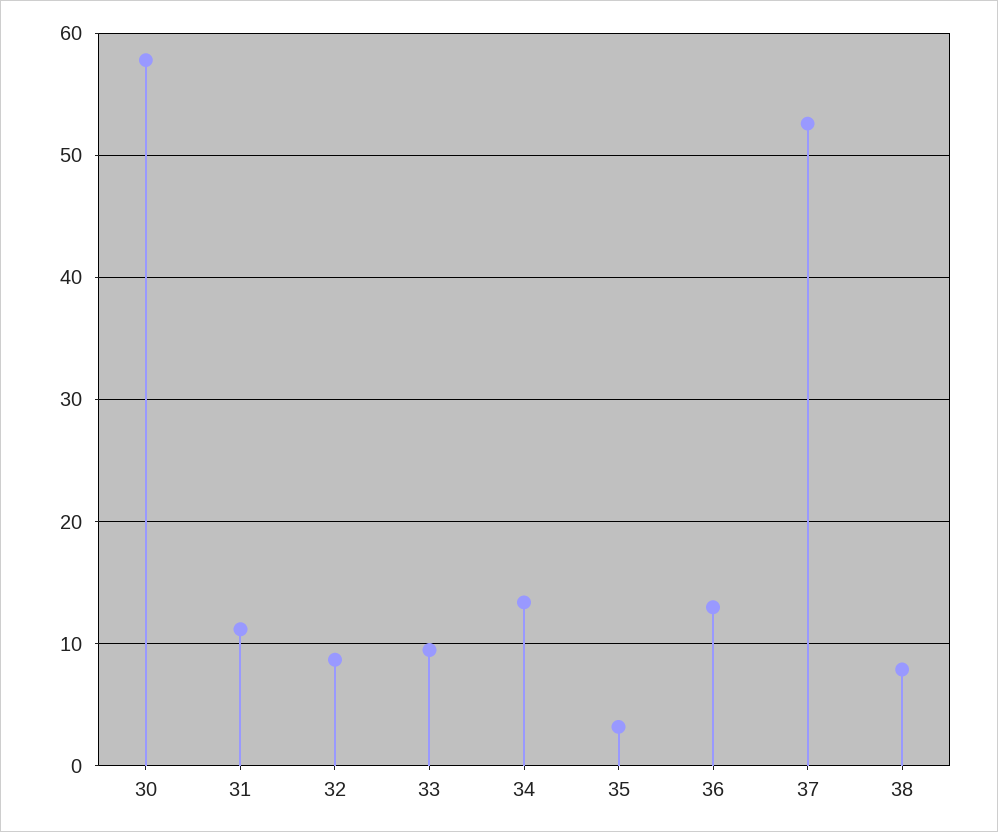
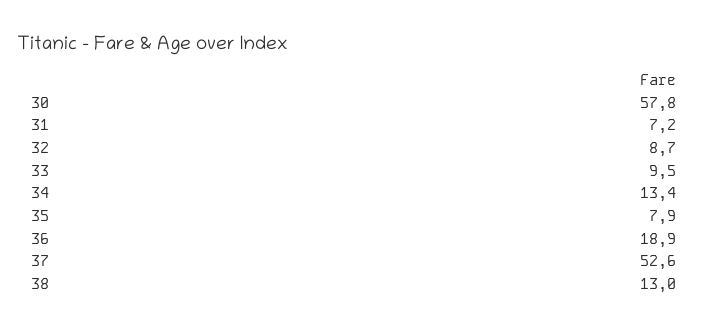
31: 11 -> 7.2
35: 3 -> 7.9
36: 13 -> 18.9
38: 8 -> 13

